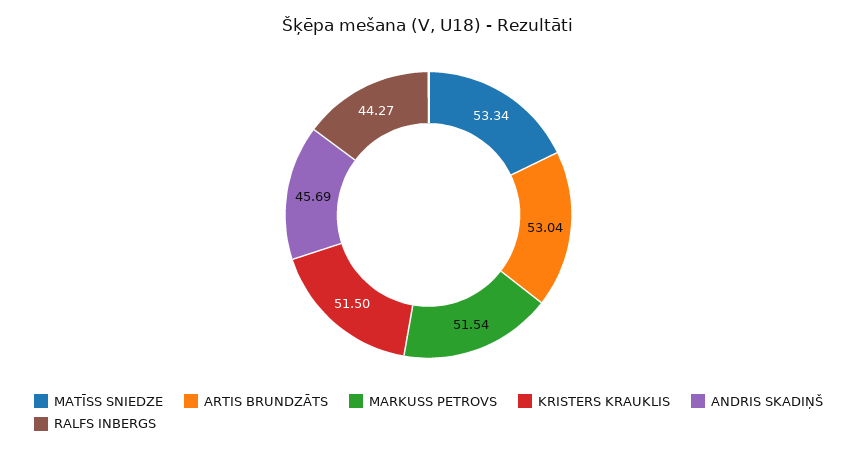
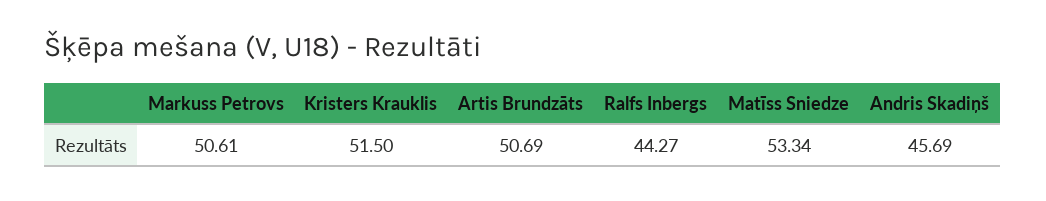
ARTIS BRUNDZĀTS: 53.04 -> 50.69
MARKUSS PETROVS: 51.54 -> 50.61

